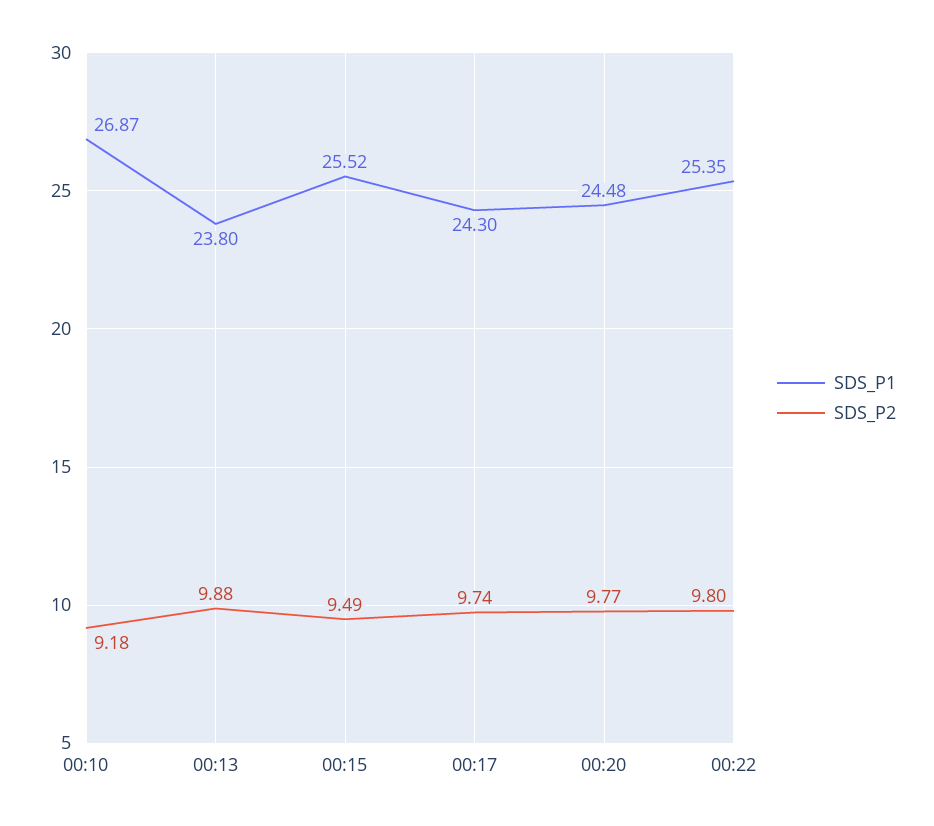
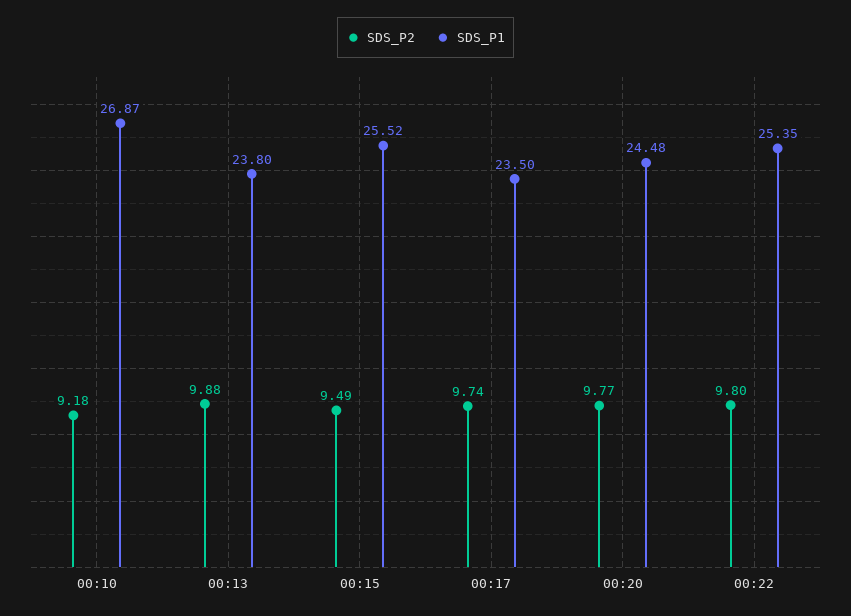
SDS_P1, 00:17: 24.3 -> 23.5

